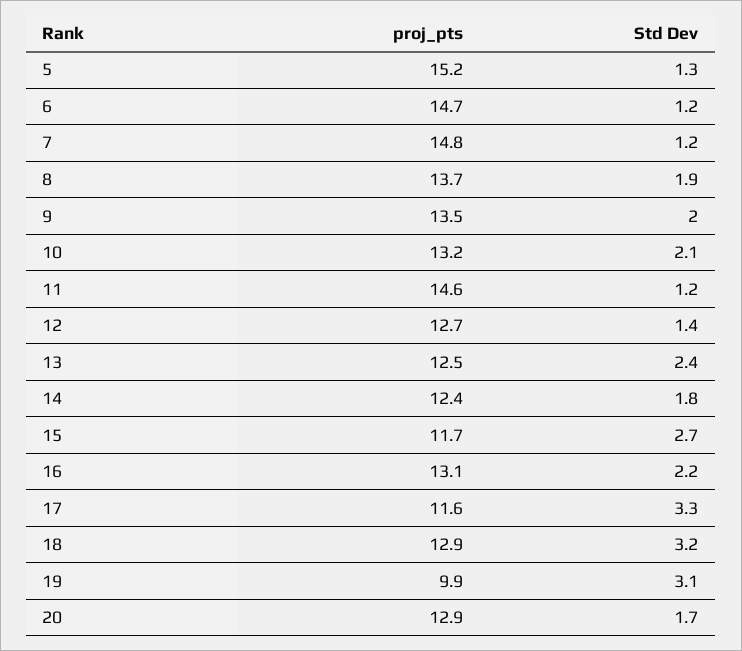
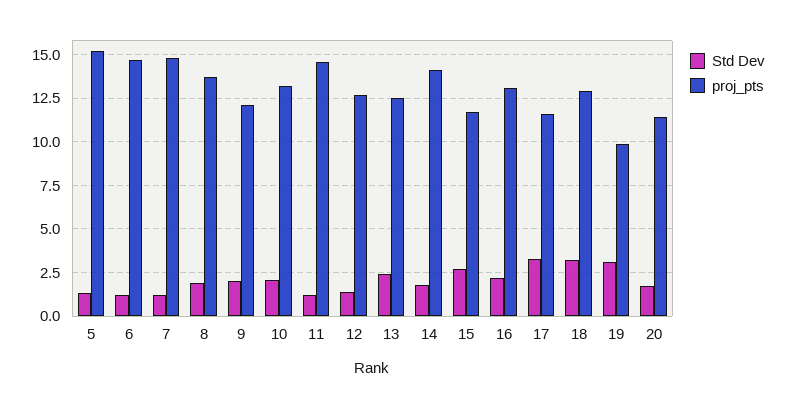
proj_pts, 9: 13.5 -> 12
proj_pts, 14: 12.4 -> 14
proj_pts, 20: 12.9 -> 11.5

